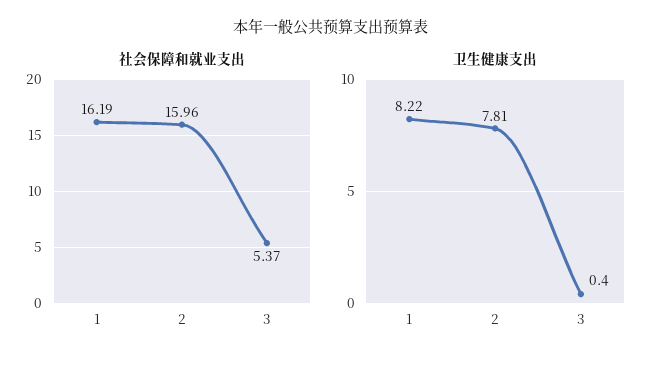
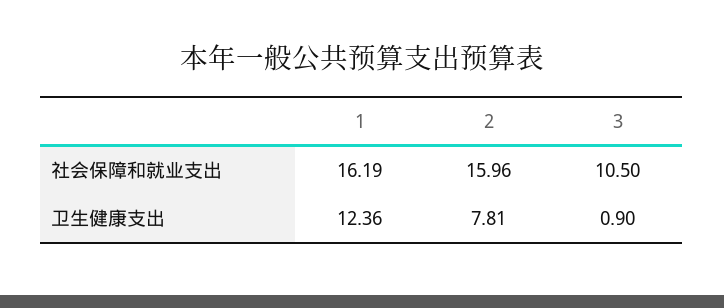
社会保障和就业支出, 3: 5.37 -> 10.5
卫生健康支出, 1: 8.22 -> 12.36
卫生健康支出, 3: 0.4 -> 0.9

